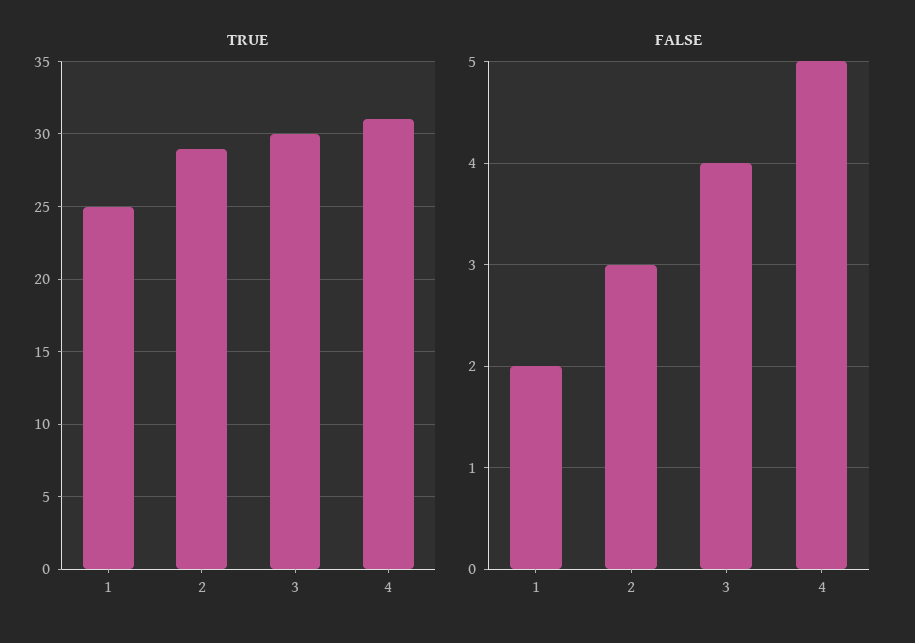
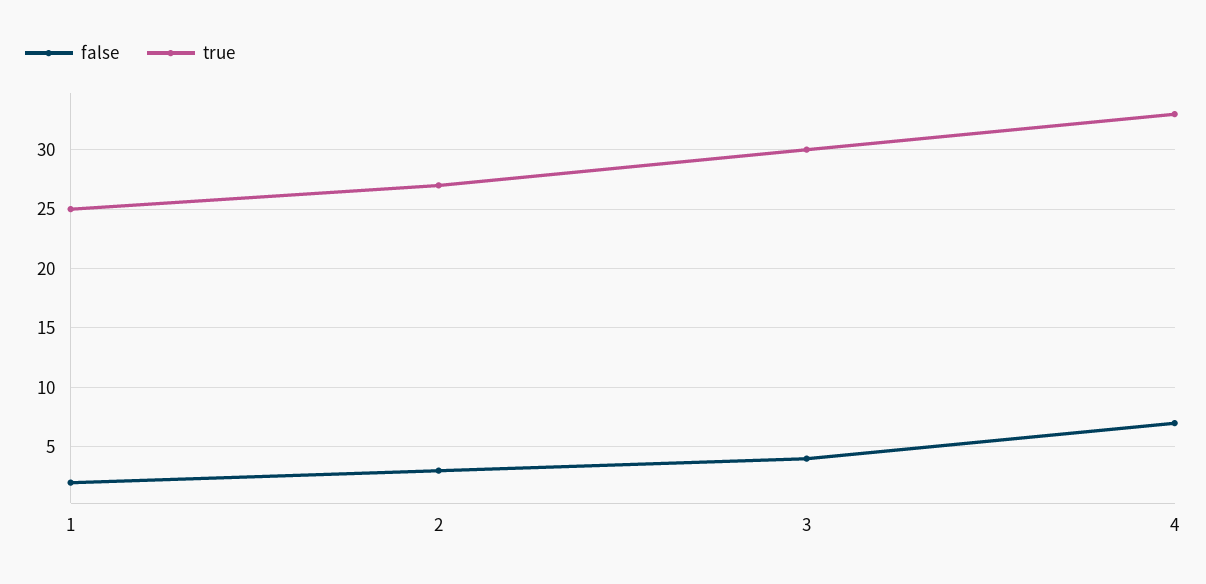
TRUE, 2: 29 -> 27
TRUE, 4: 31 -> 33
FALSE, 4: 5 -> 7

